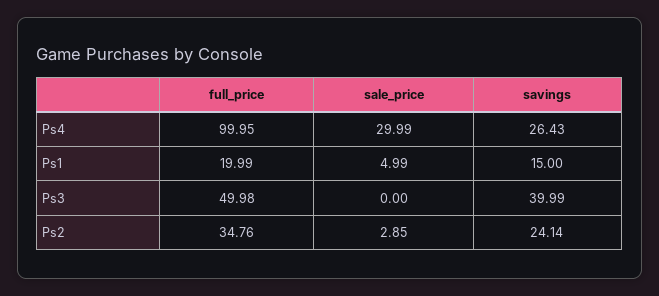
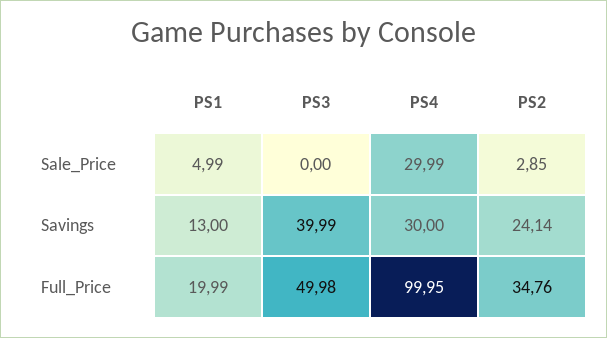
savings, Ps4: 26.43 -> 30
savings, Ps1: 15 -> 13

